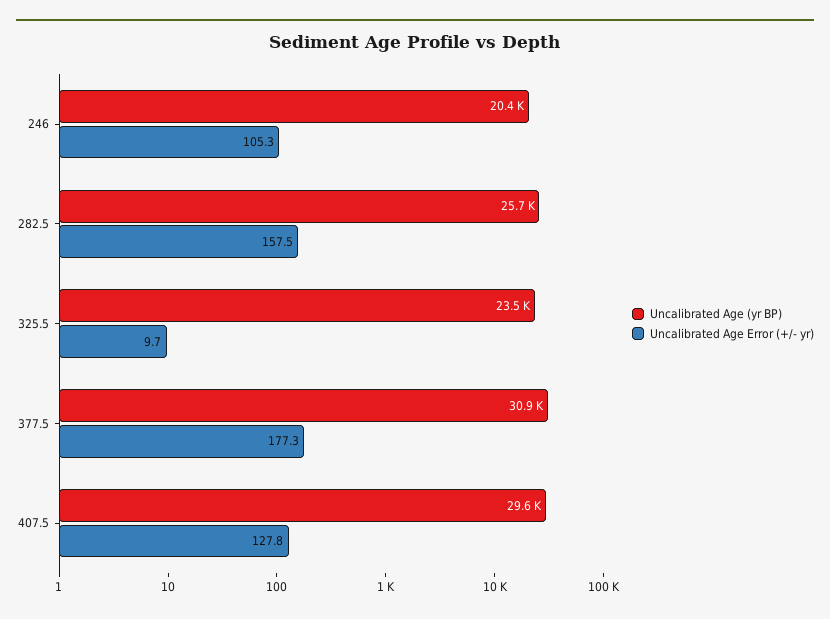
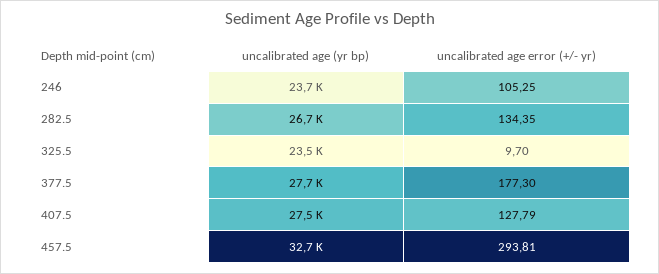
Uncalibrated Age (yr BP), 246: 20400 -> 23700
Uncalibrated Age (yr BP), 282.5: 25700 -> 26700
Uncalibrated Age Error (+/- yr), 282.5: 157.5 -> 134.35
Uncalibrated Age (yr BP), 377.5: 30900 -> 27700
Uncalibrated Age (yr BP), 407.5: 29600 -> 27500
Uncalibrated Age (yr BP), 457.5: none -> 32700
Uncalibrated Age Error (+/- yr), 457.5: none -> 293.81

